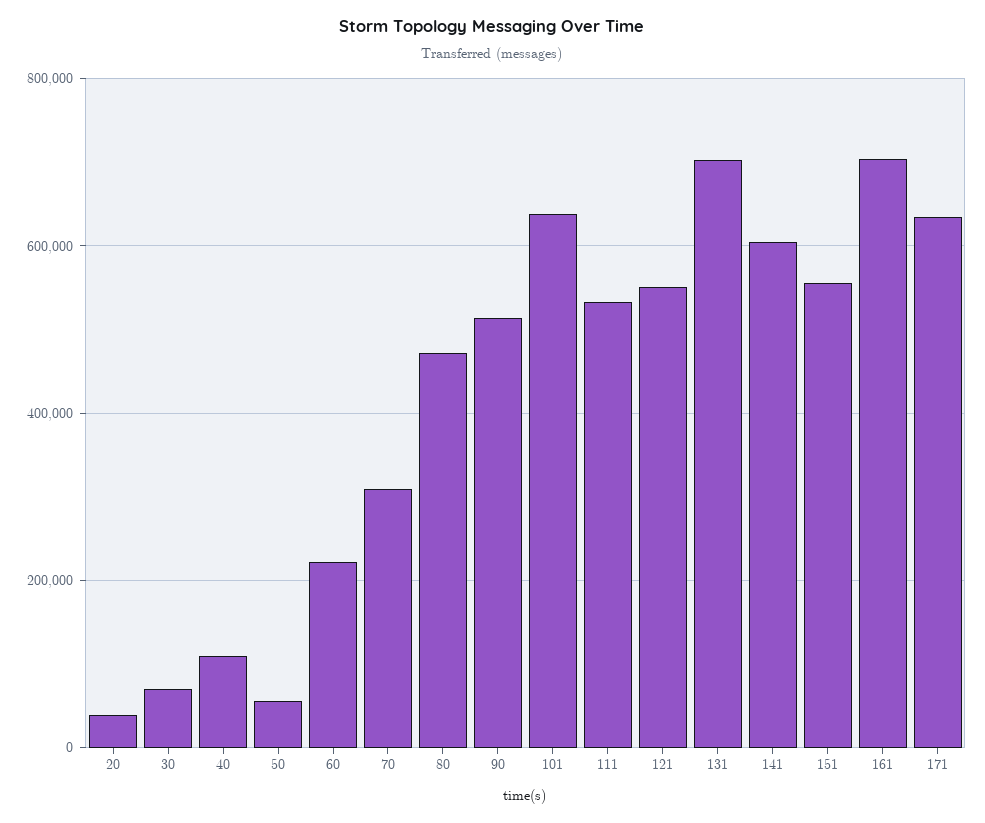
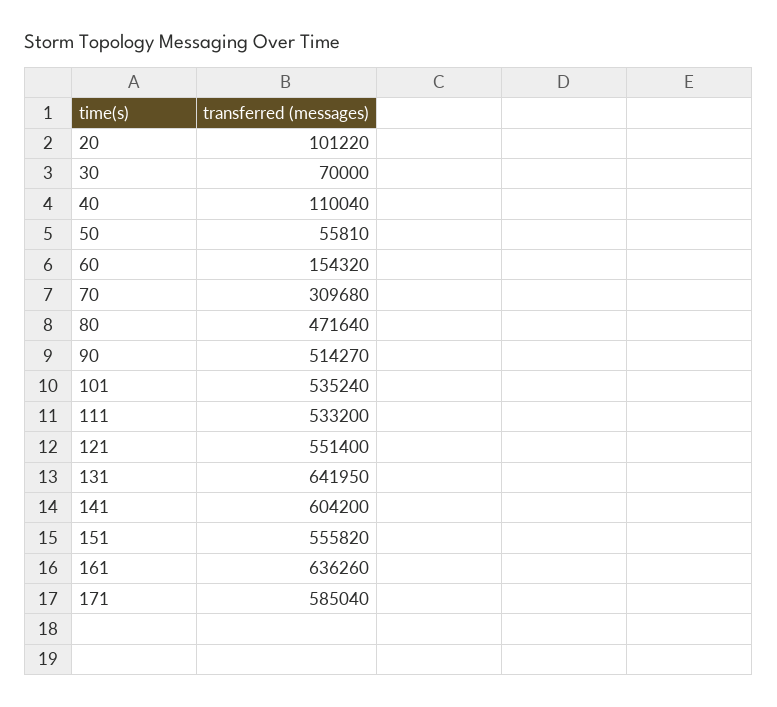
20: 40000 -> 101220
60: 220000 -> 154320
101: 640000 -> 535240
131: 700000 -> 641950
161: 700000 -> 636260
171: 640000 -> 585040

